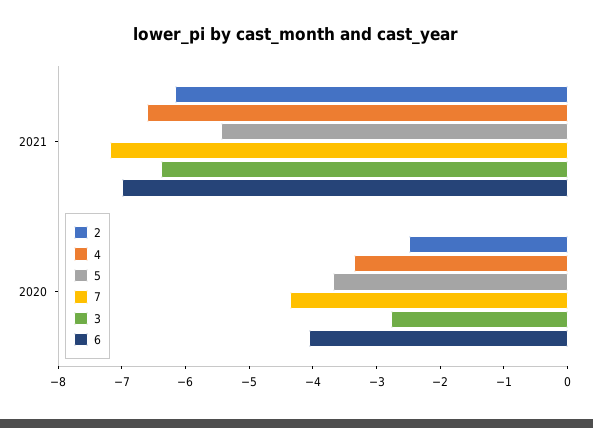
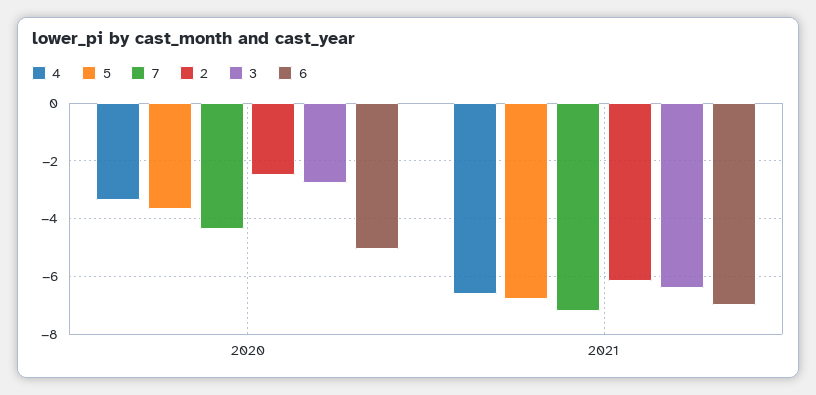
5, 2021: -5.4 -> -6.75
6, 2020: -4 -> -5

